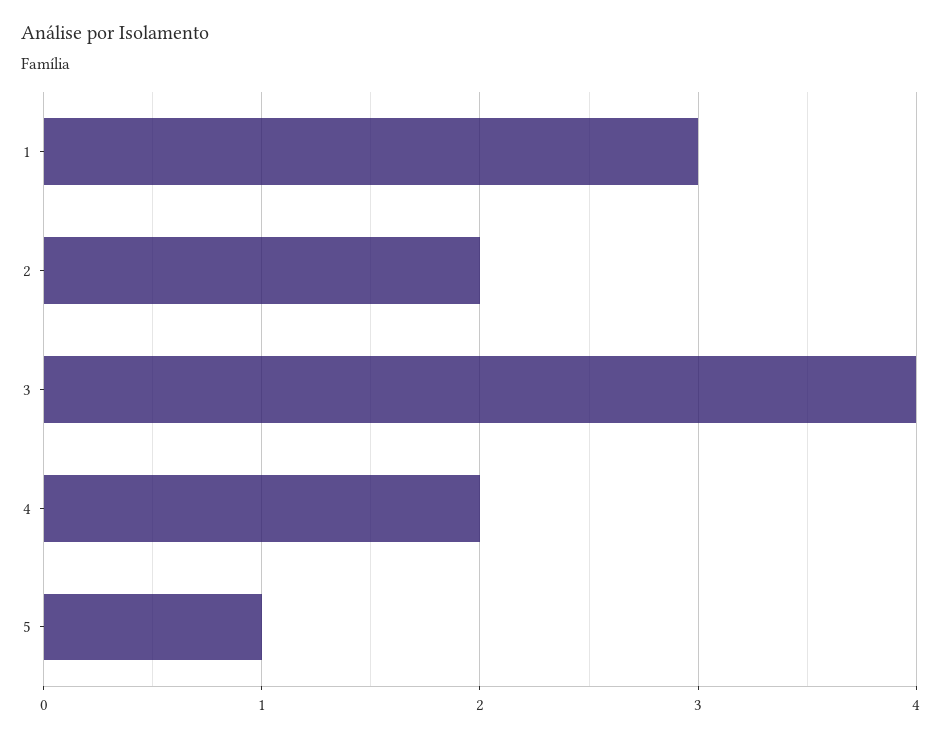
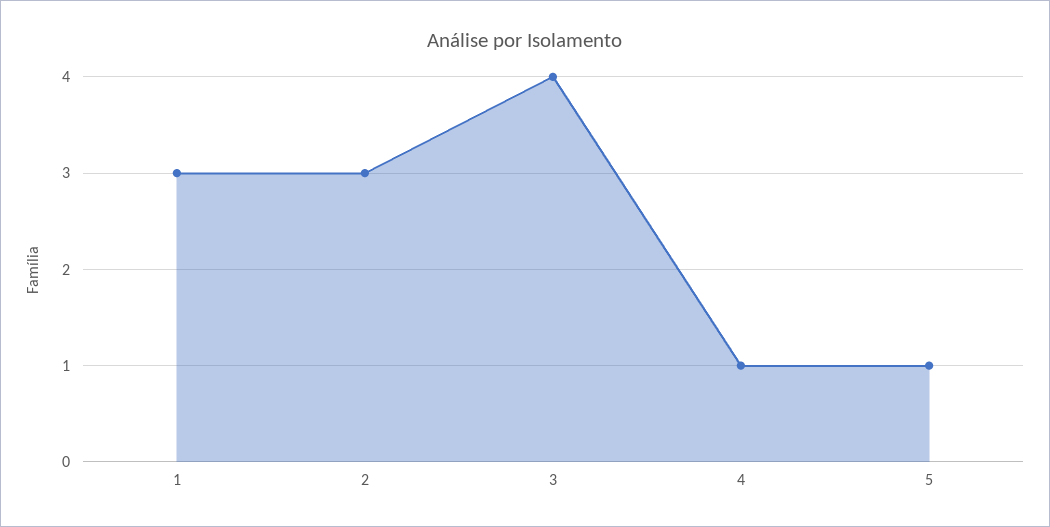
2: 2 -> 3
4: 2 -> 1

